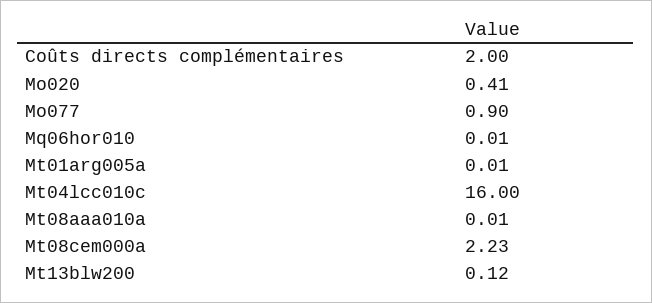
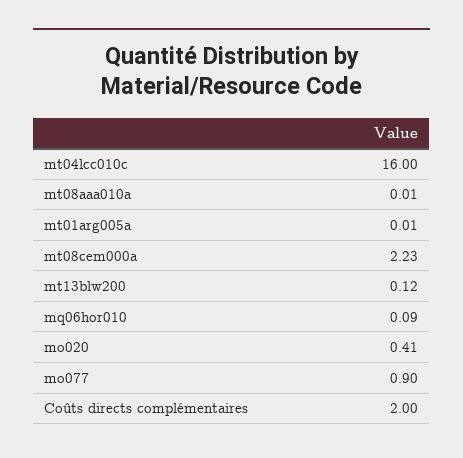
Mq06hor010: 0.01 -> 0.09

